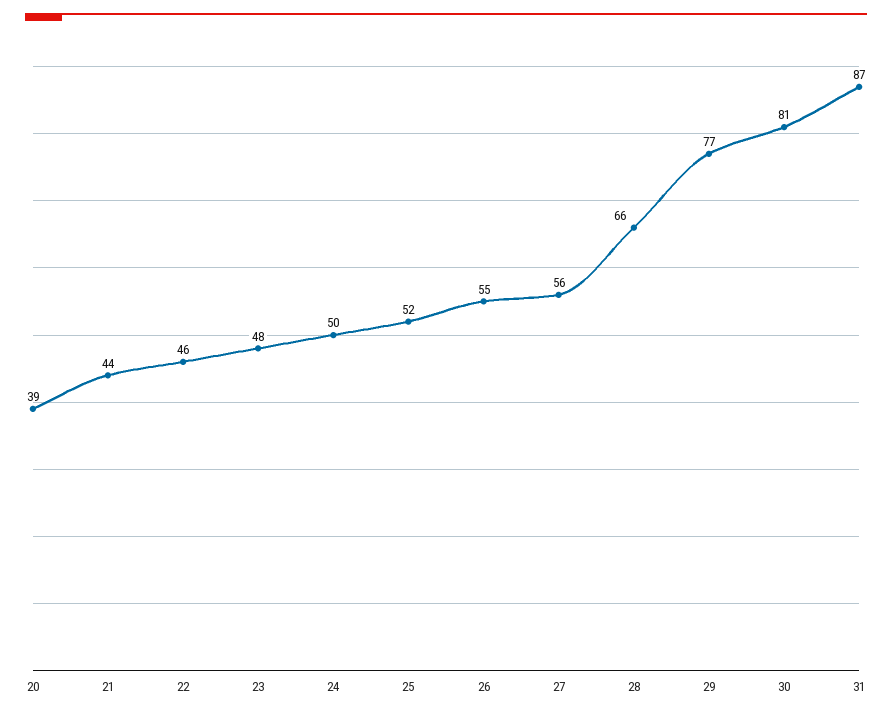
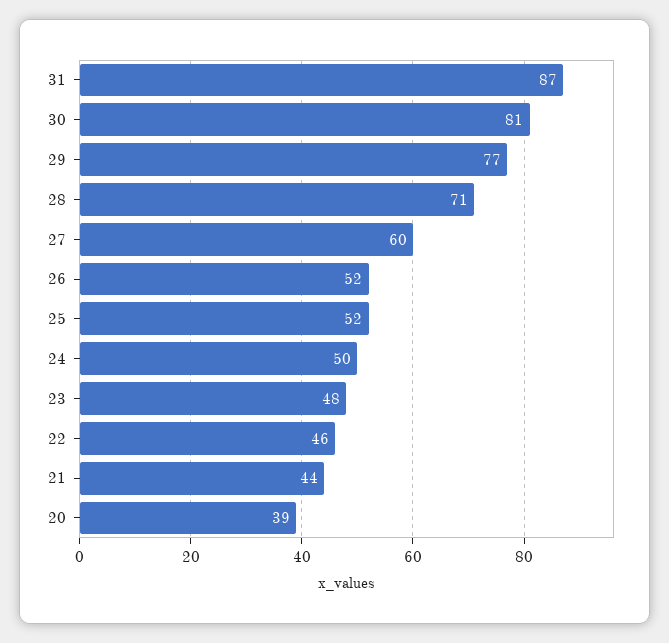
26: 55 -> 52
27: 56 -> 60
28: 66 -> 71

